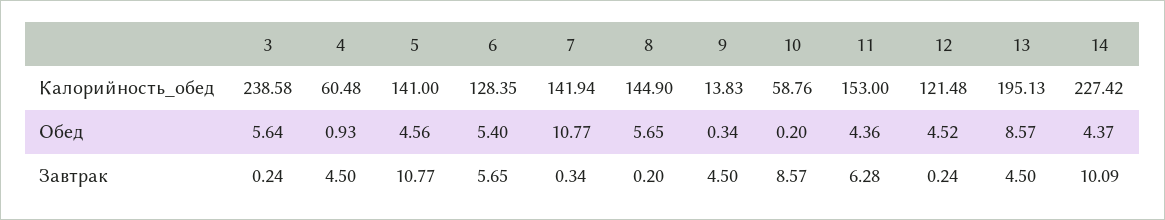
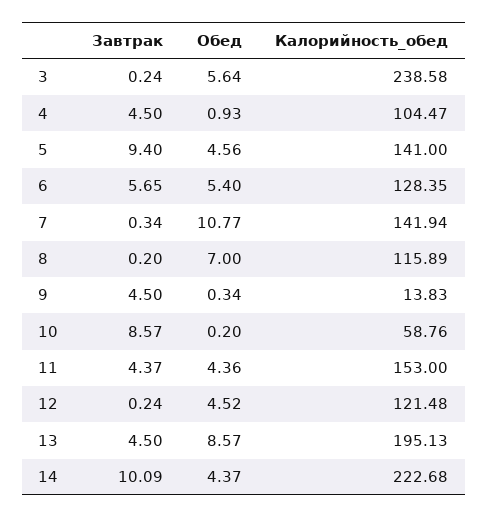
4, Калорийность_обед: 60.48 -> 104.47
8, Калорийность_обед: 144.9 -> 115.89
14, Калорийность_обед: 227.42 -> 222.68
8, Обед: 5.65 -> 7
5, Завтрак: 10.77 -> 9.4
11, Завтрак: 6.28 -> 4.37

